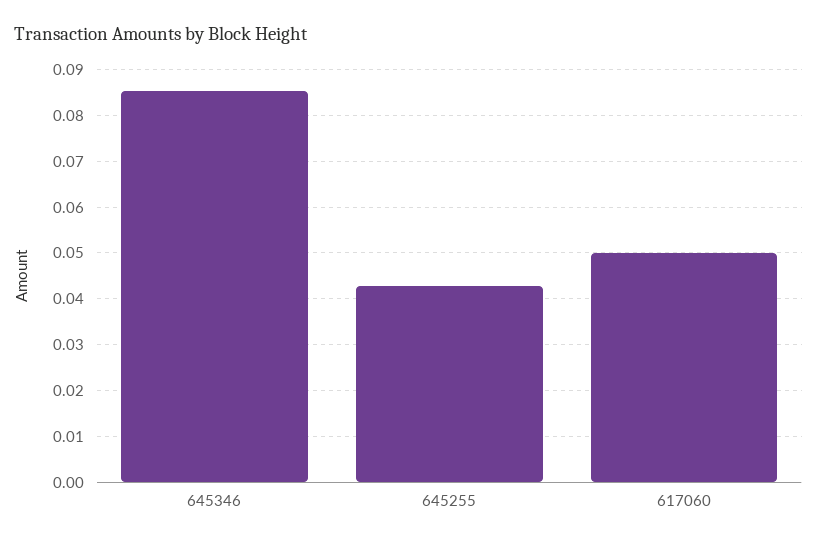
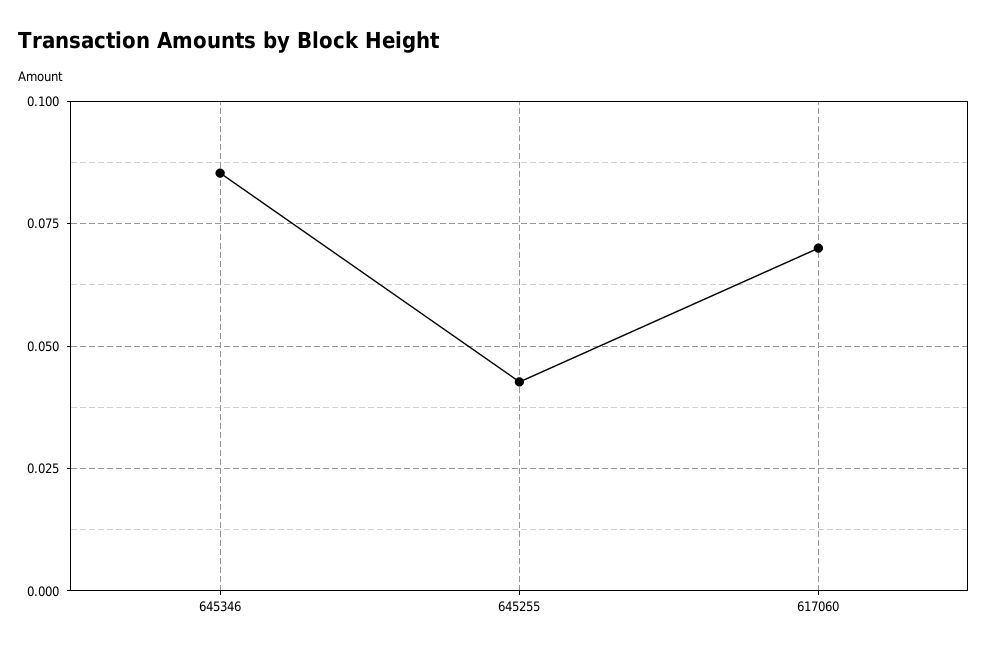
617060: 0.05 -> 0.07

